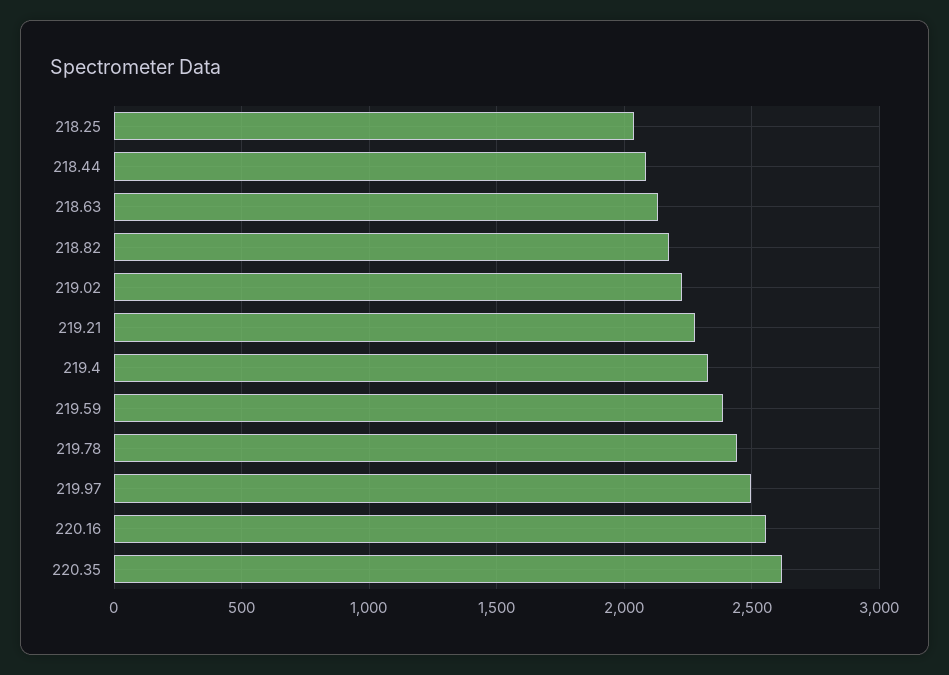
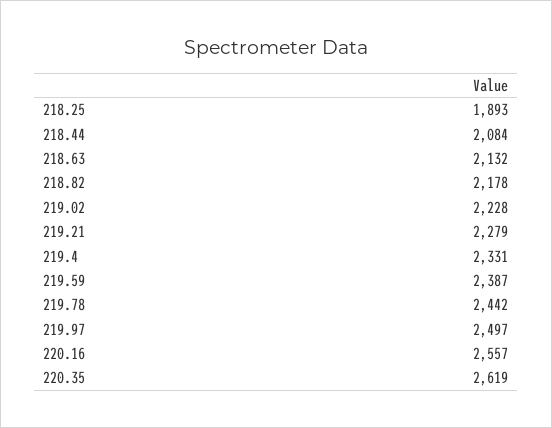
218.25: 2050 -> 1893

